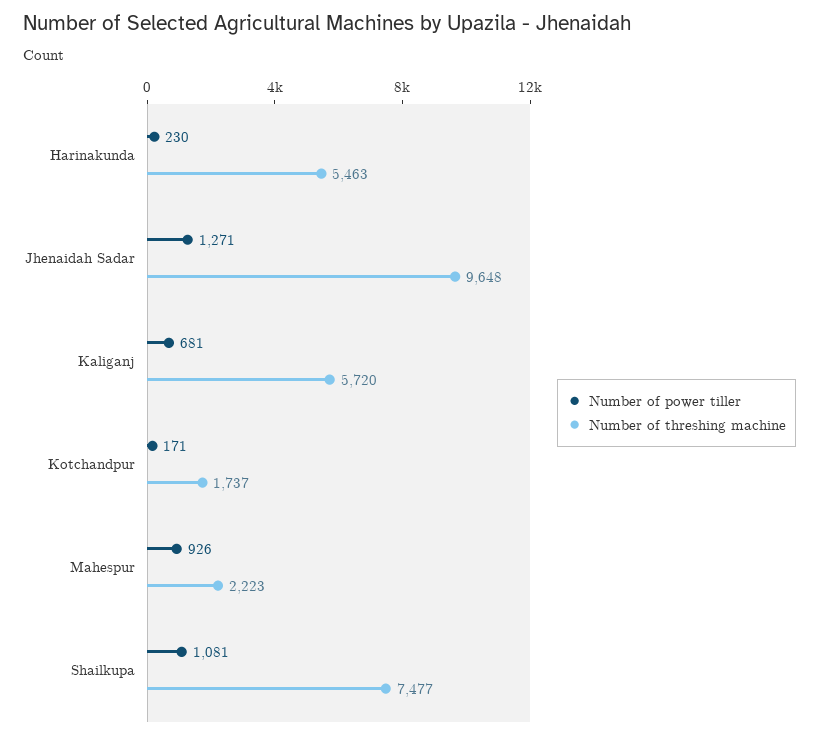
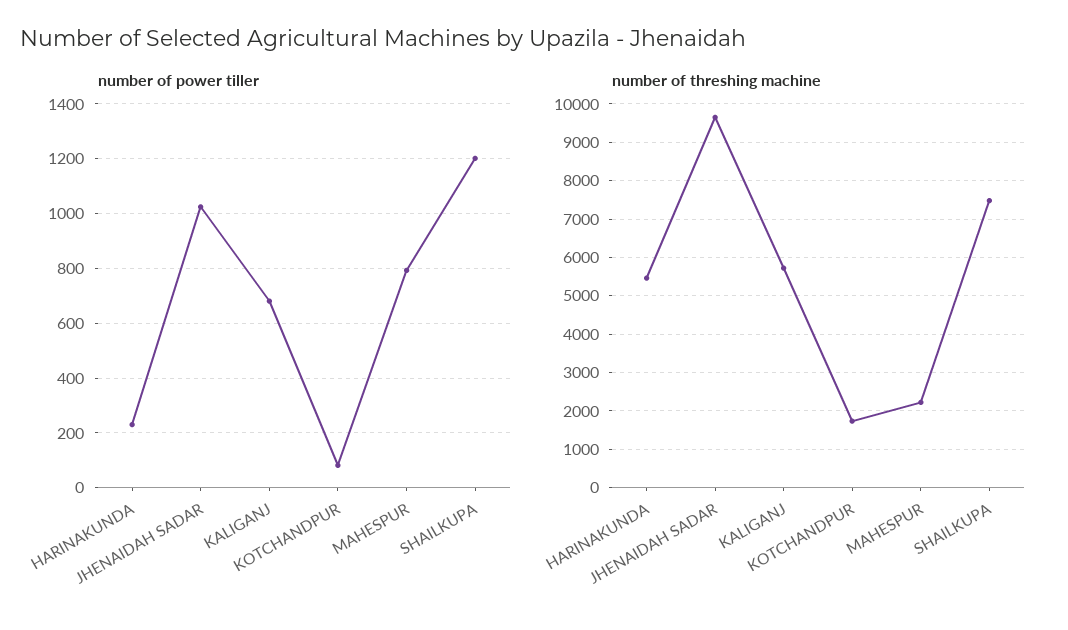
Number of power tiller, Jhenaidah Sadar: 1271 -> 1025
Number of power tiller, Kotchandpur: 171 -> 75
Number of power tiller, Mahespur: 926 -> 800
Number of power tiller, Shailkupa: 1081 -> 1200

